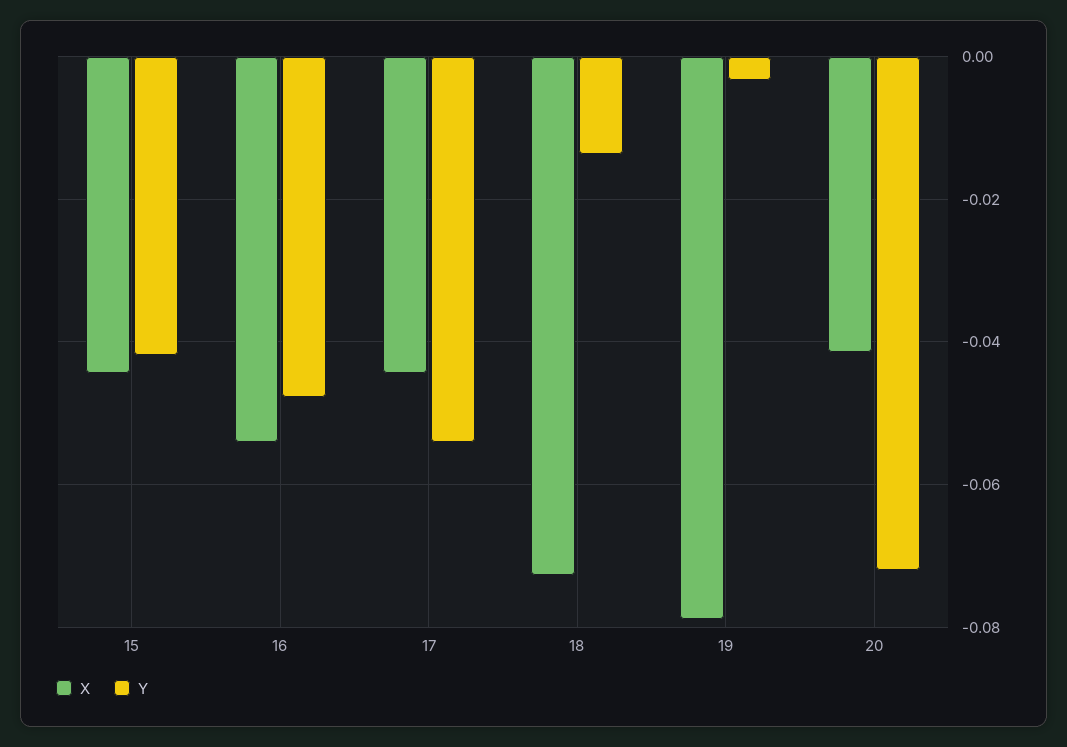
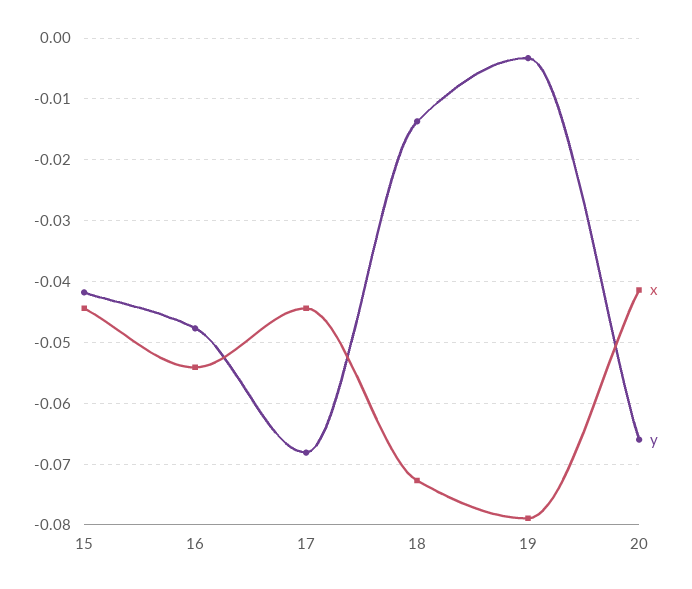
Y, 17: -0.054 -> -0.068
Y, 20: -0.072 -> -0.066

